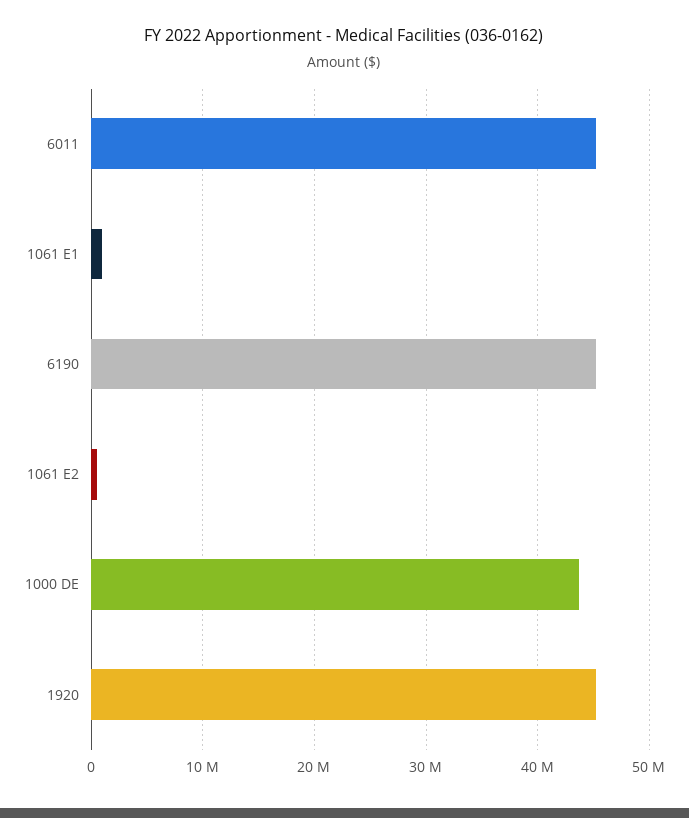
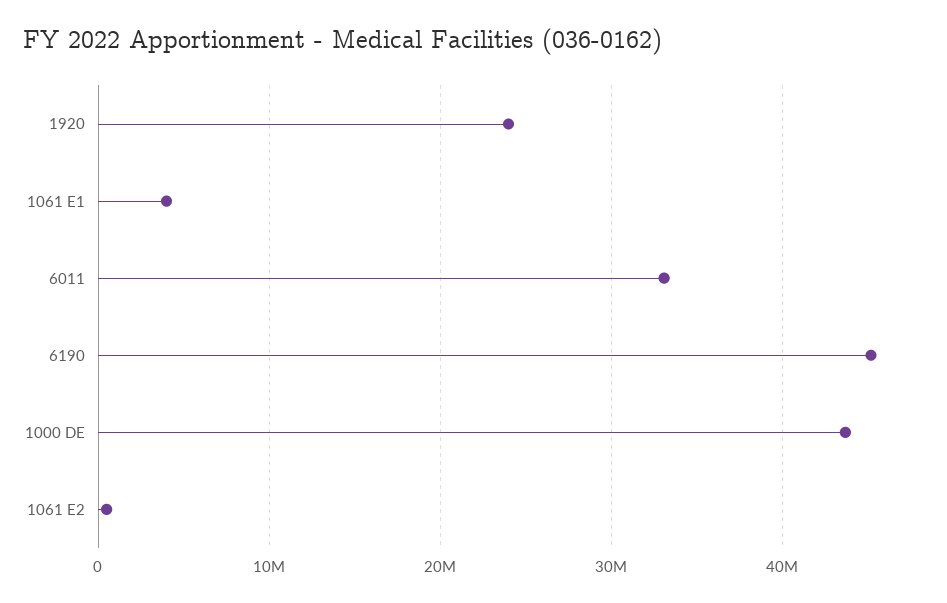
6011: 45000000 -> 33000000
1061 E1: 1000000 -> 4000000
1920: 45000000 -> 24000000

